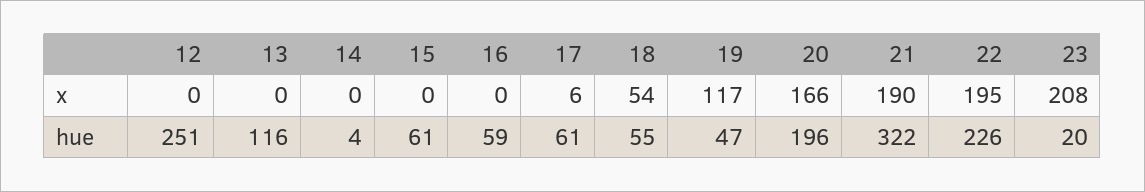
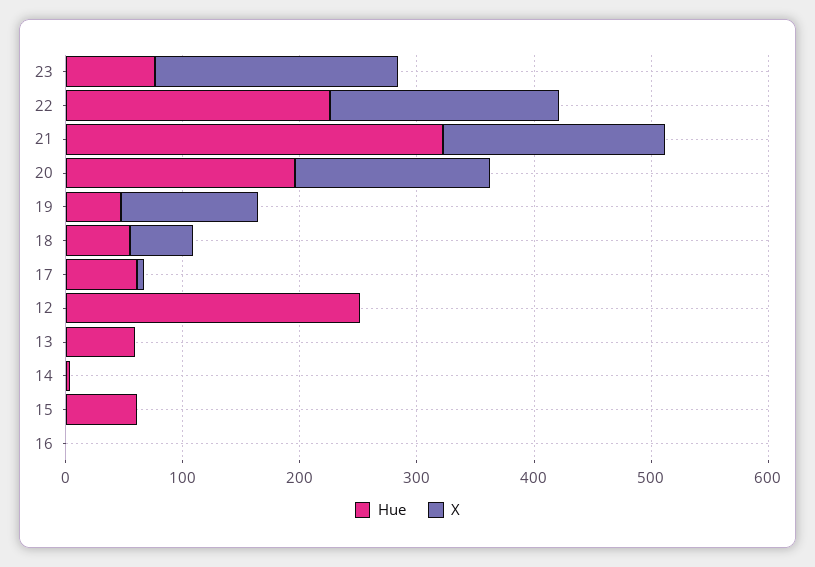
hue, 13: 116 -> 60
hue, 16: 59 -> 0
hue, 23: 20 -> 80

